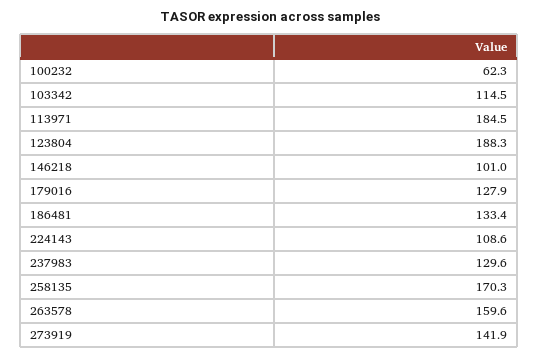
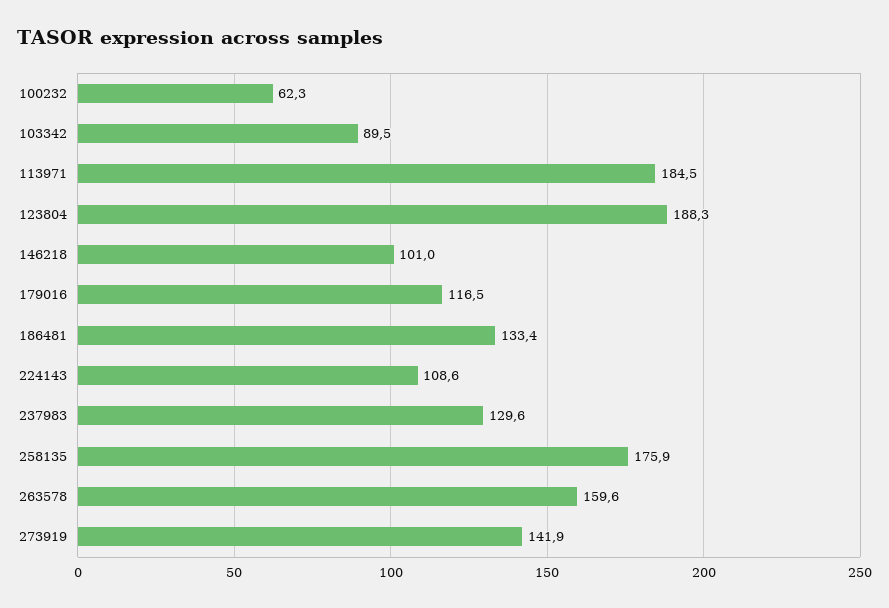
103342: 114.5 -> 89.5
179016: 127.9 -> 116.5
258135: 170.3 -> 175.9

